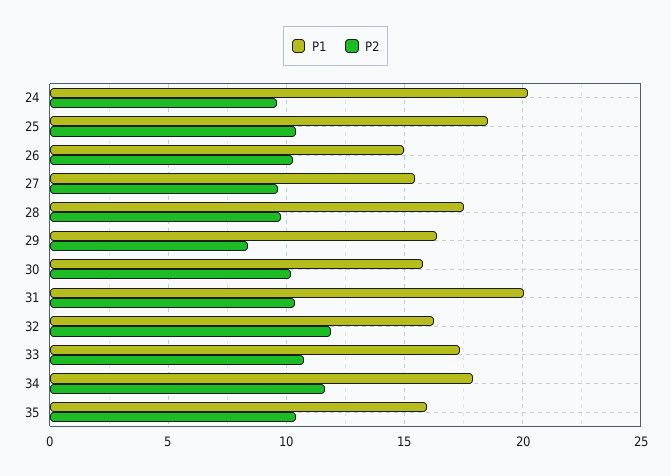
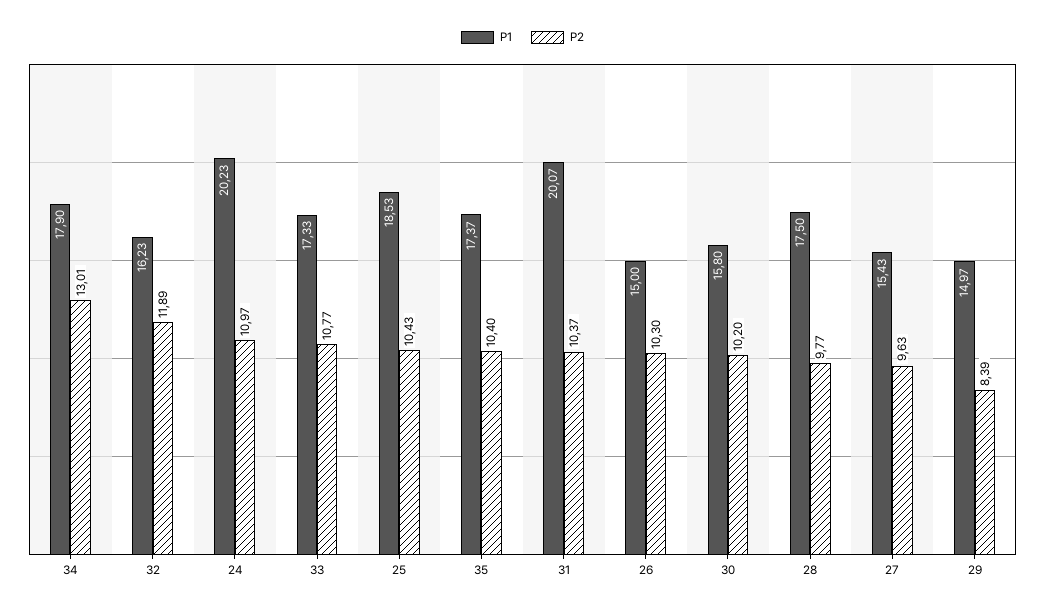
P2, 24: 9.5 -> 10.97
P1, 29: 16.5 -> 14.97
P2, 34: 11.5 -> 13.01
P1, 35: 16 -> 17.37

